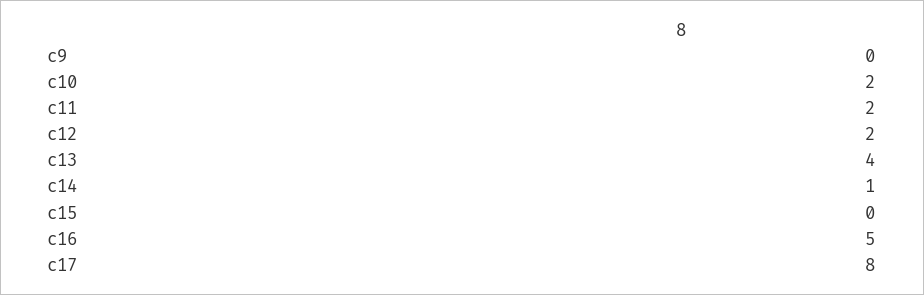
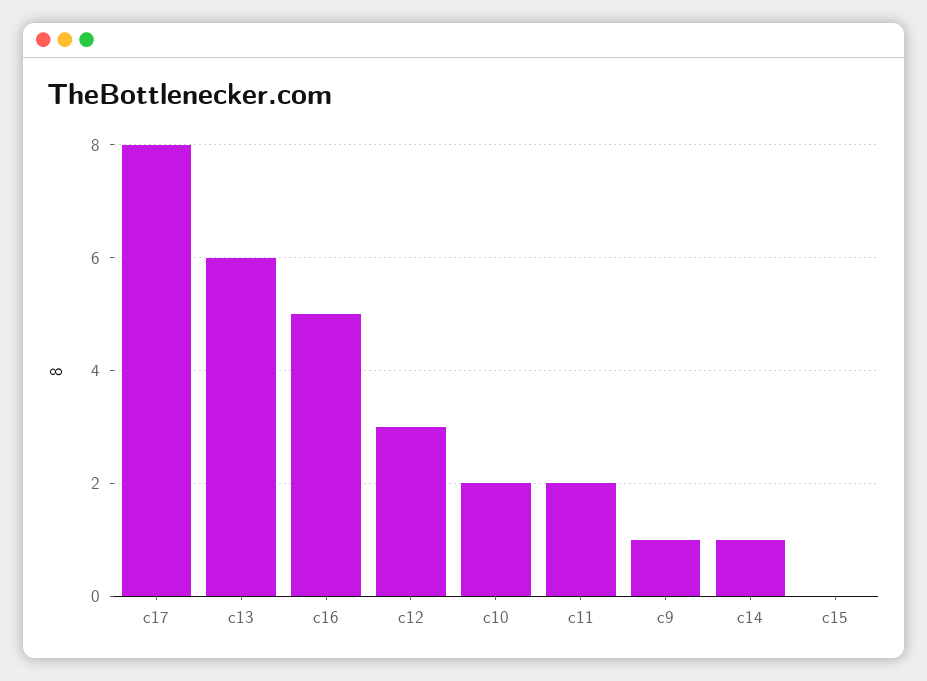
c9: 0 -> 1
c12: 2 -> 3
c13: 4 -> 6

